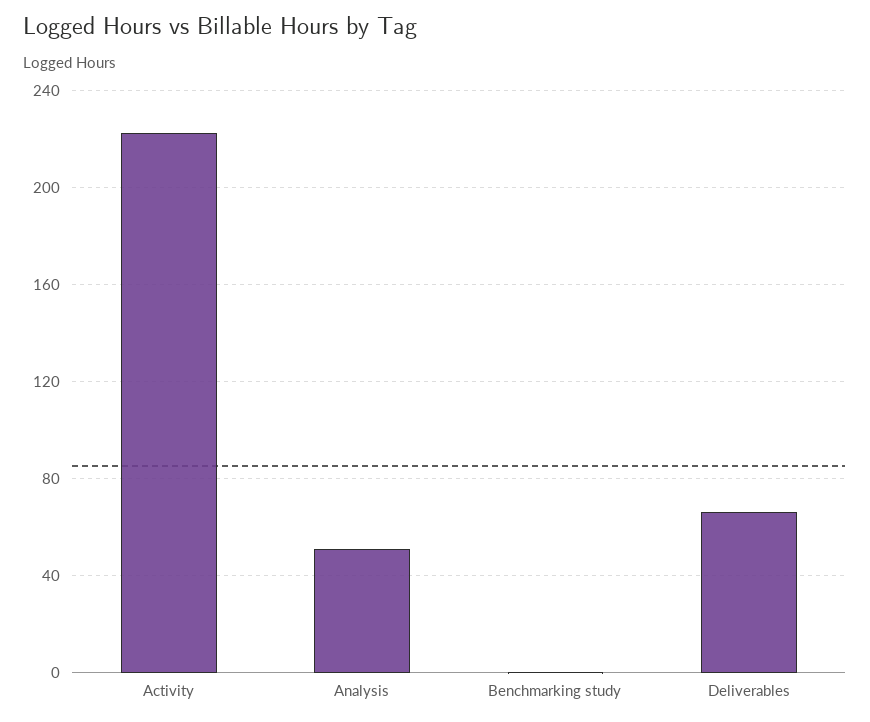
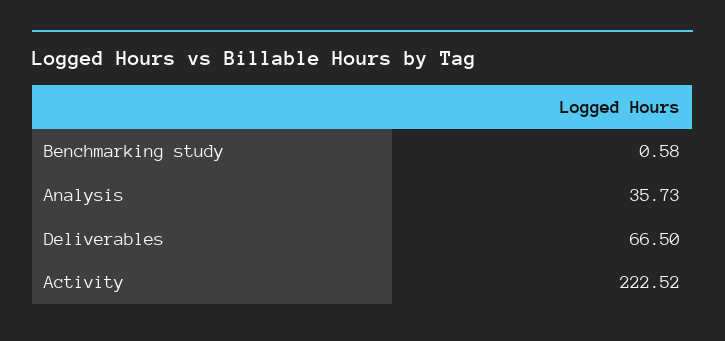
Analysis: 50 -> 35.73

